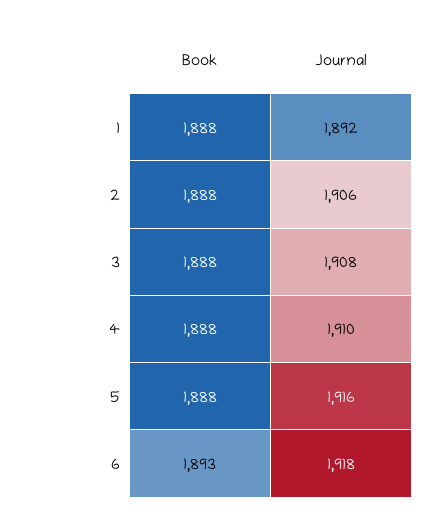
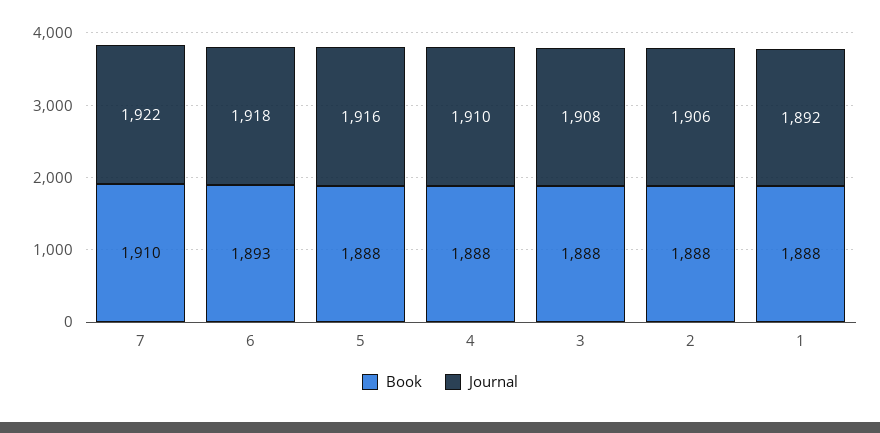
Book, 7: none -> 1910
Journal, 7: none -> 1922

